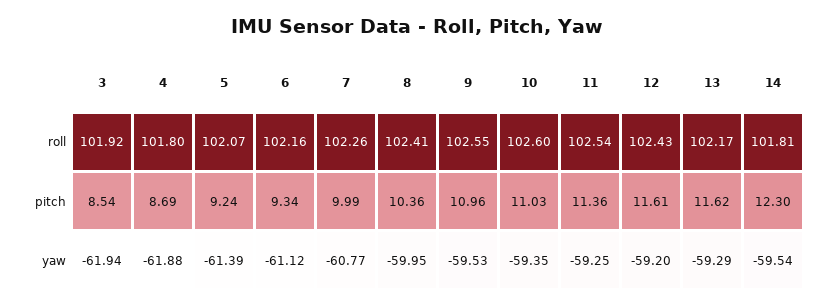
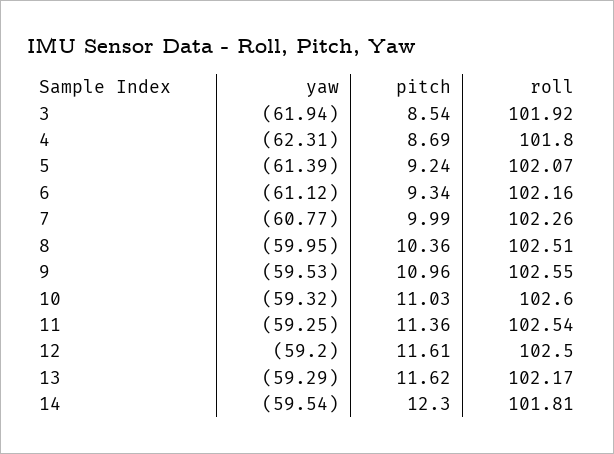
8, roll: 102.41 -> 102.51
12, roll: 102.43 -> 102.5
4, yaw: -61.88 -> -62.31
10, yaw: -59.35 -> -59.32

